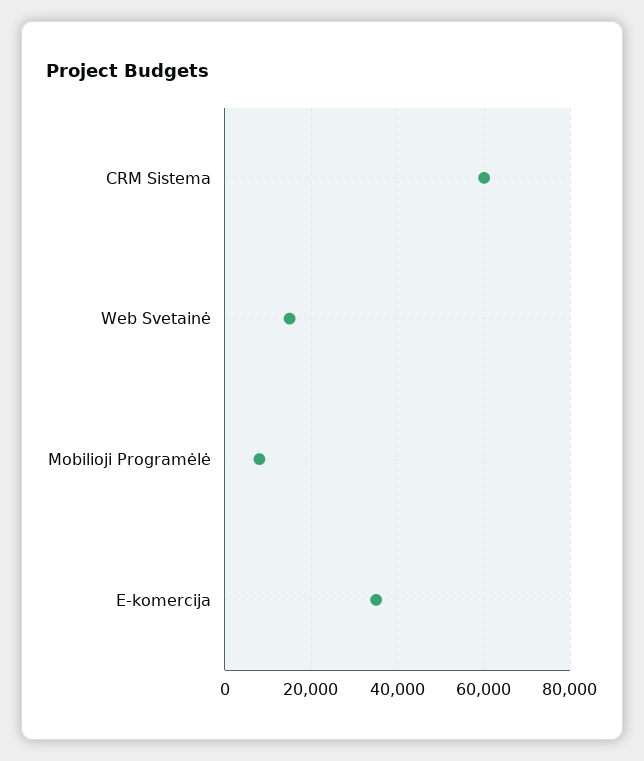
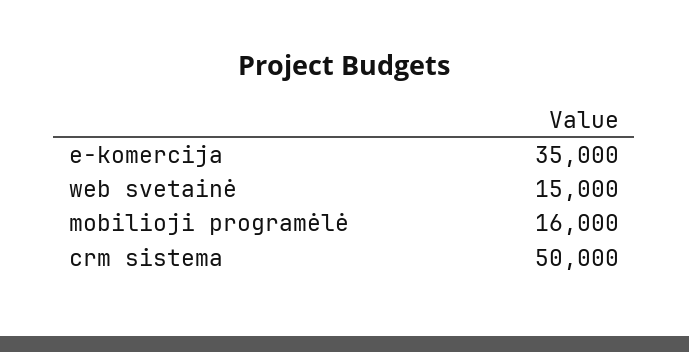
CRM Sistema: 60000 -> 50000
Mobilioji Programėlė: 8000 -> 16000

